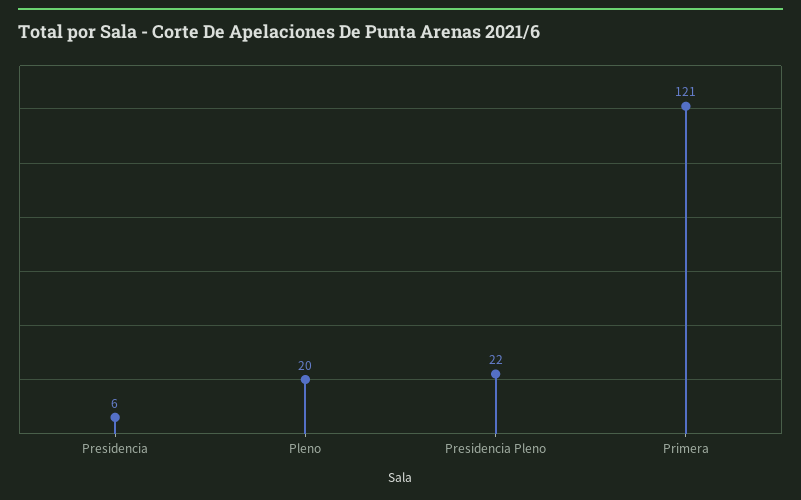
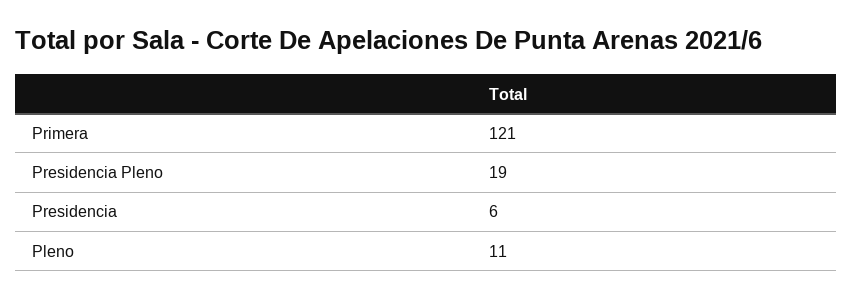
Pleno: 20 -> 11
Presidencia Pleno: 22 -> 19

